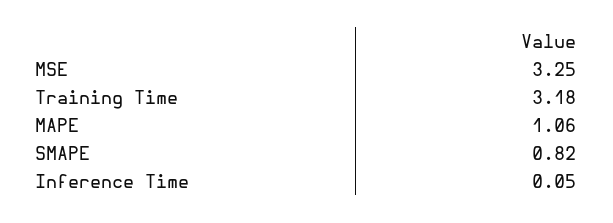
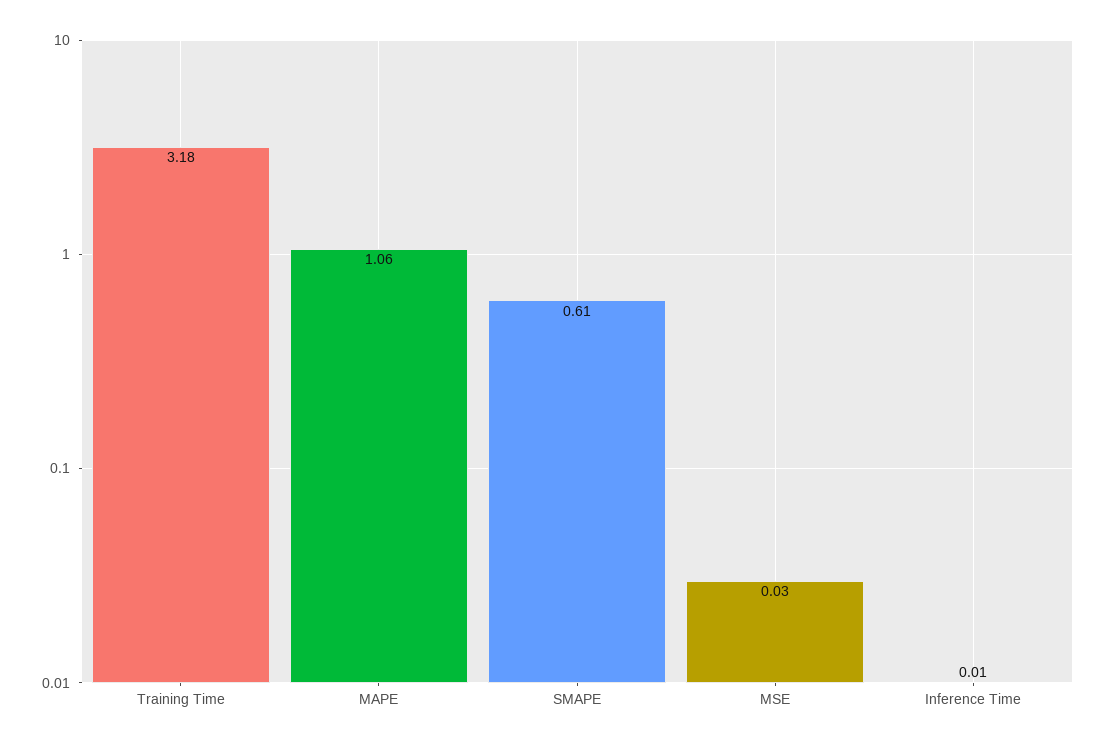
MSE: 3.25 -> 0.03
SMAPE: 0.82 -> 0.61
Inference Time: 0.05 -> 0.01

